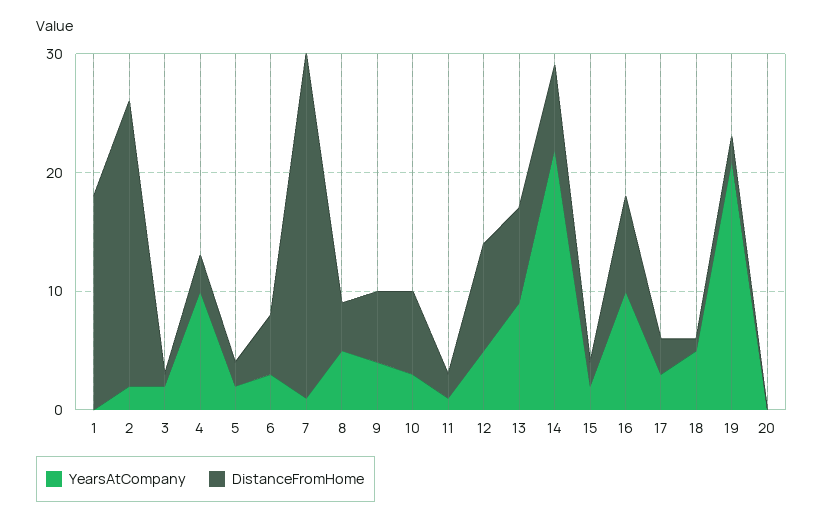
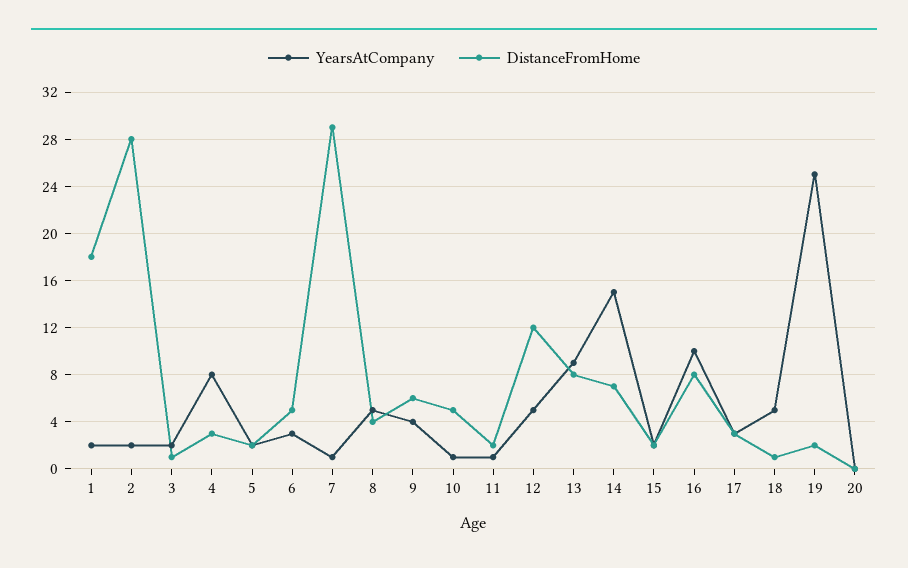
YearsAtCompany, 1: 0 -> 2
DistanceFromHome, 2: 24 -> 28
YearsAtCompany, 4: 10 -> 8
YearsAtCompany, 10: 3 -> 1
DistanceFromHome, 10: 7 -> 5
DistanceFromHome, 12: 9 -> 12
YearsAtCompany, 14: 22 -> 15
YearsAtCompany, 19: 21 -> 25

